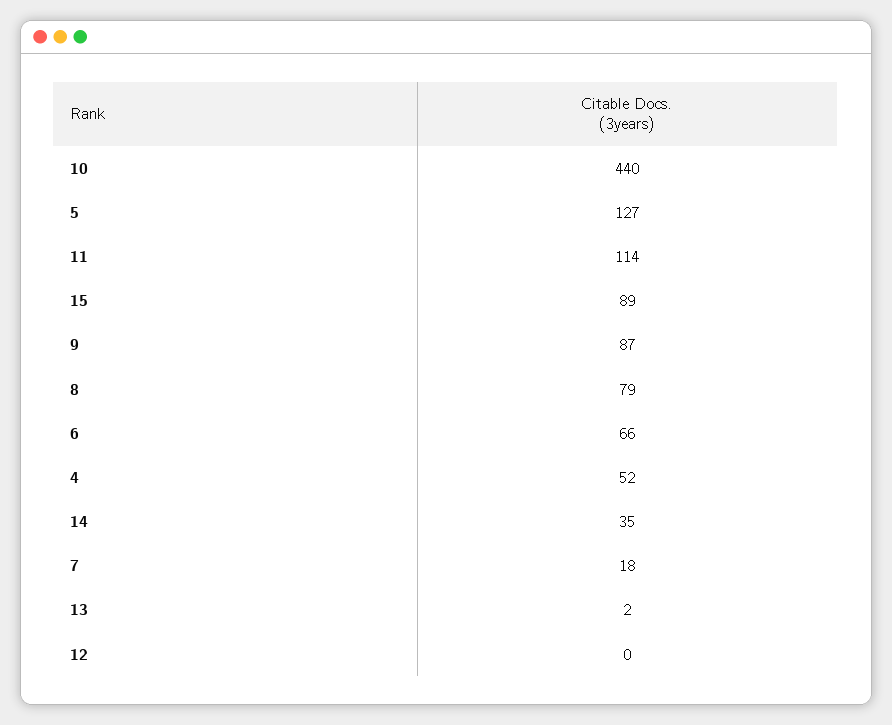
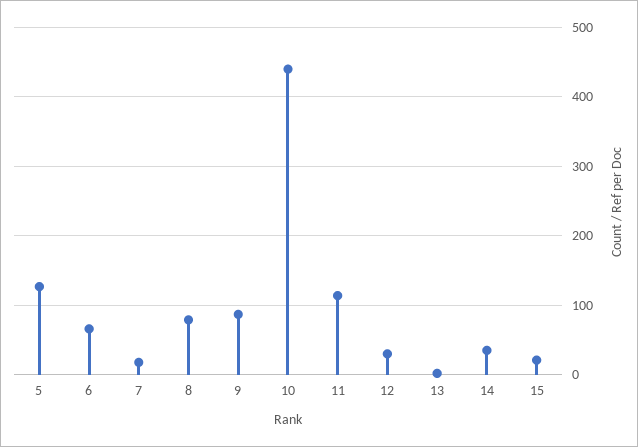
15: 89 -> 20
4: 52 -> none
12: 0 -> 30

